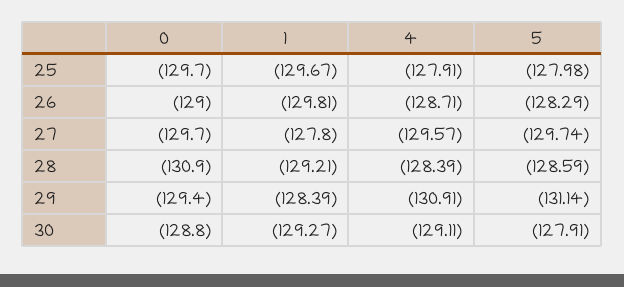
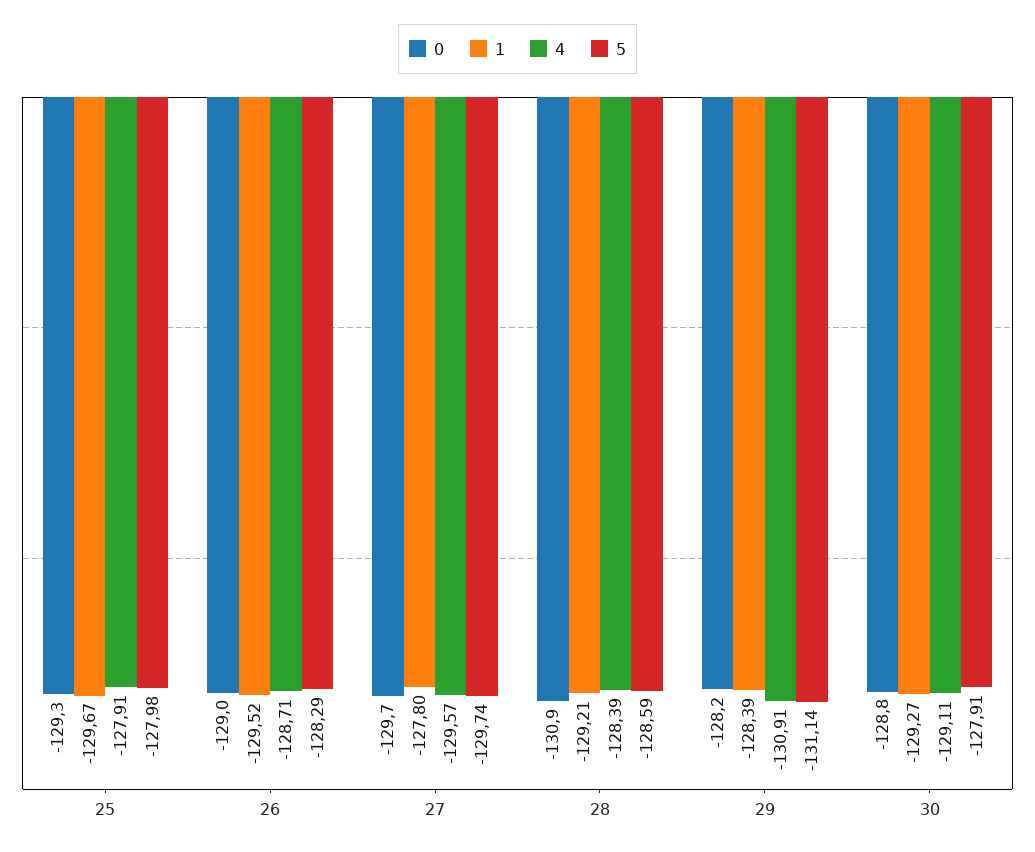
0, 25: -129.7 -> -129.3
1, 26: -129.81 -> -129.52
0, 29: -129.4 -> -128.2

